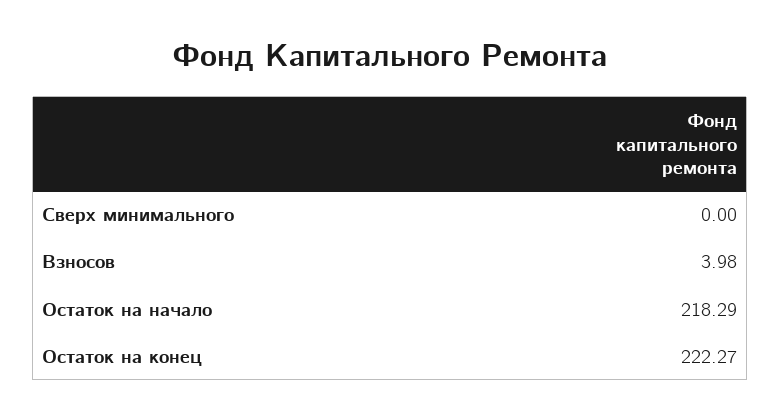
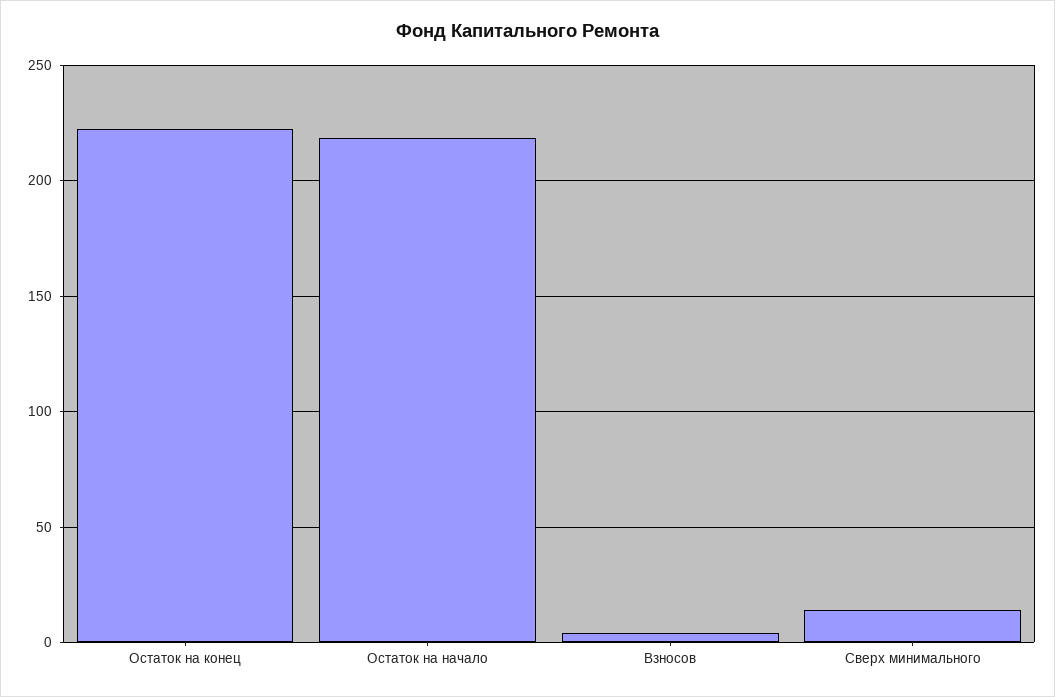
Сверх минимального: 0 -> 15

